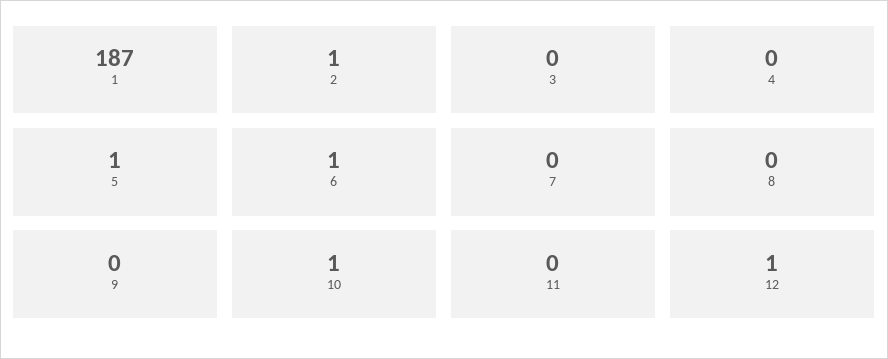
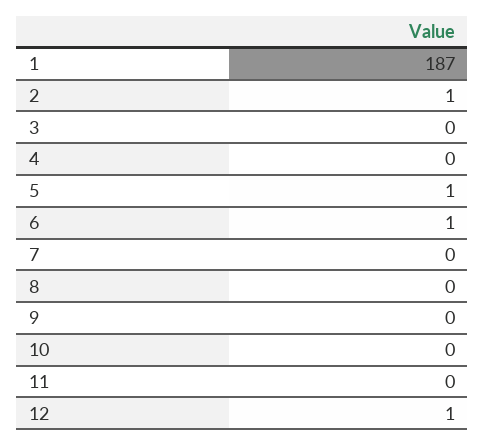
10: 1 -> 0

